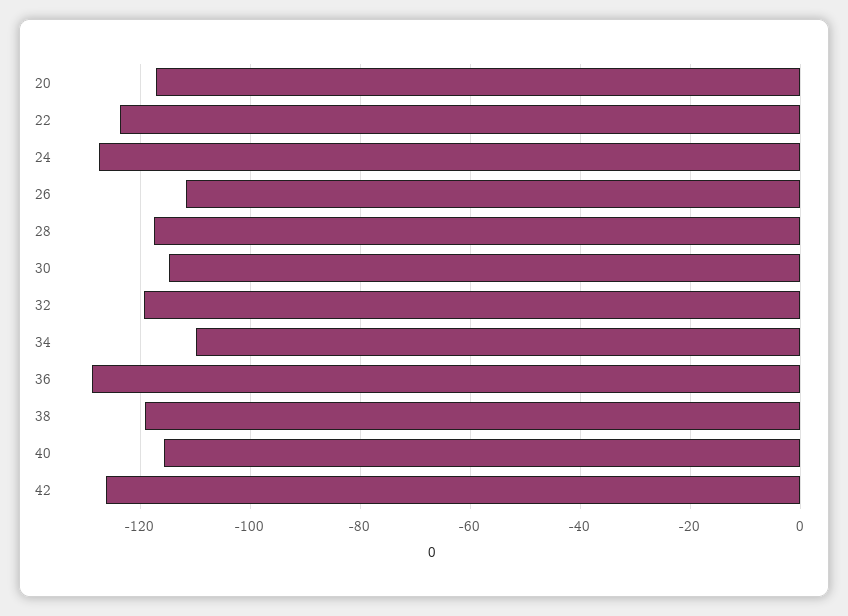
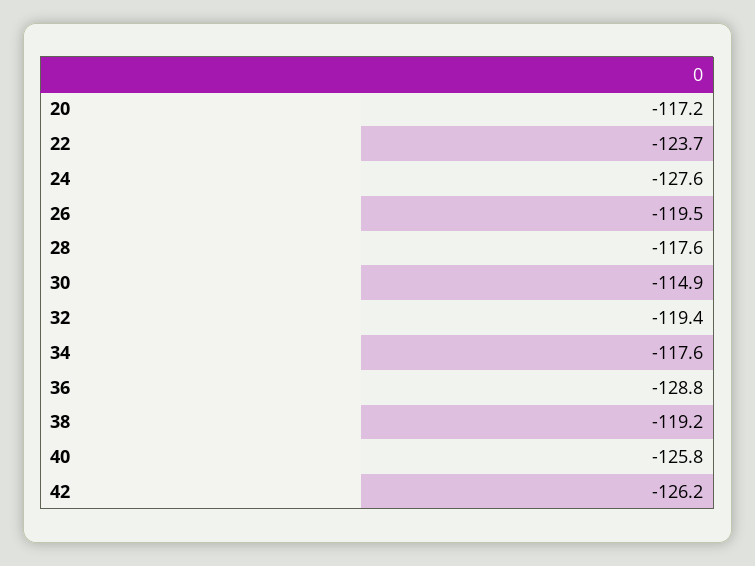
26: -112 -> -119.5
34: -110 -> -117.6
40: -116 -> -125.8

